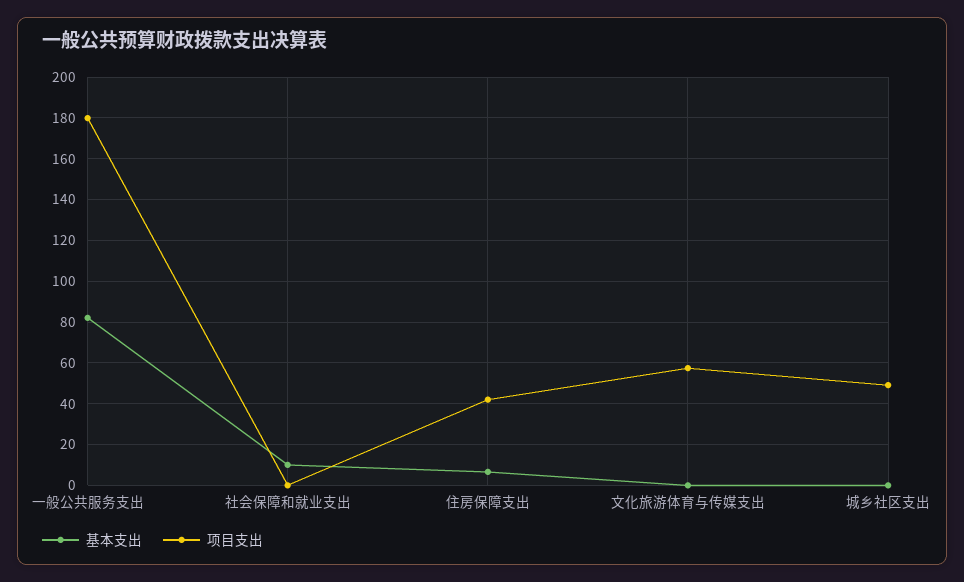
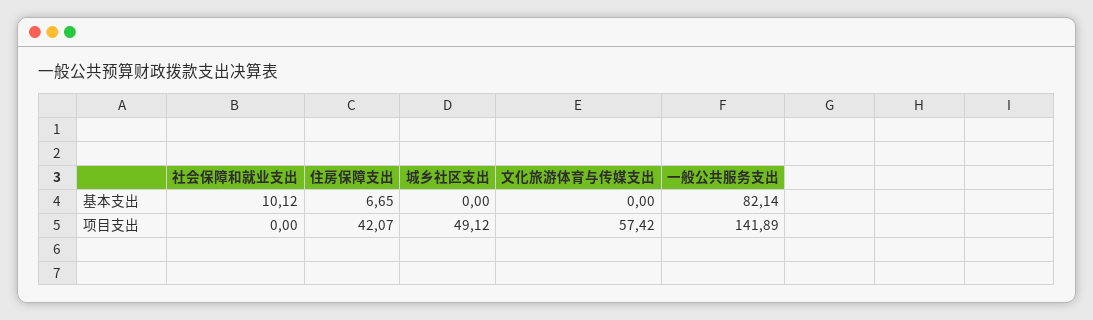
项目支出, 一般公共服务支出: 180 -> 141.89

